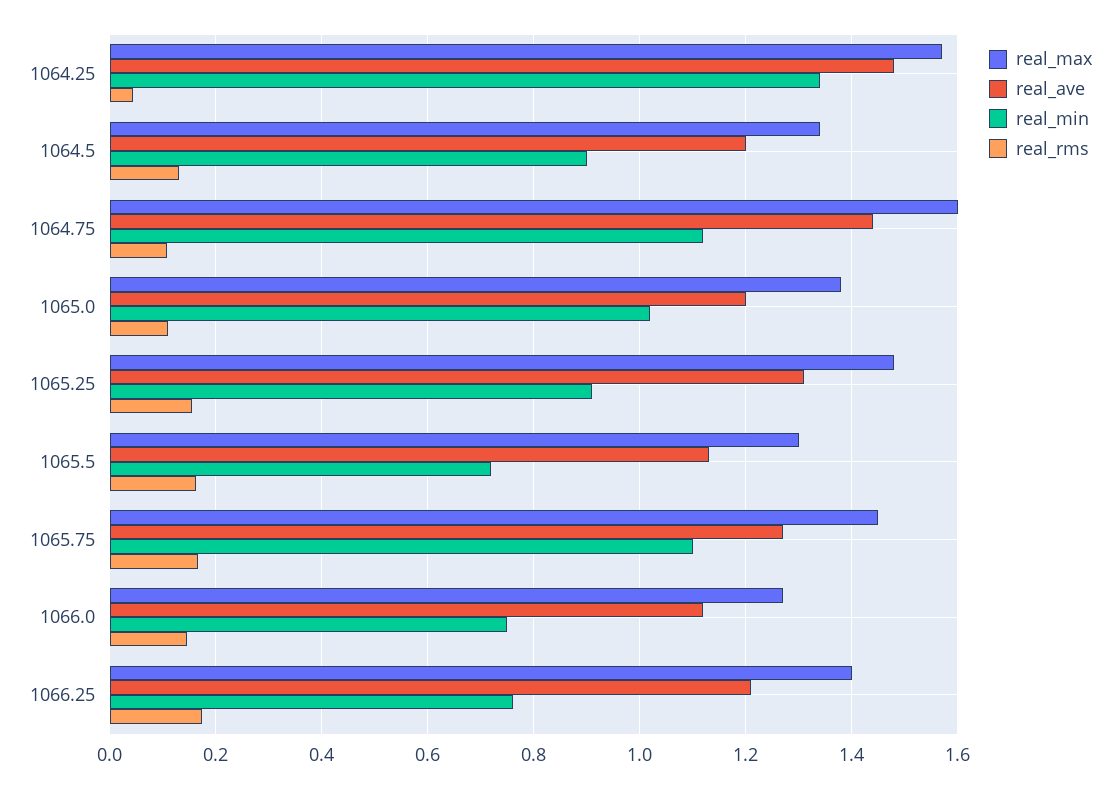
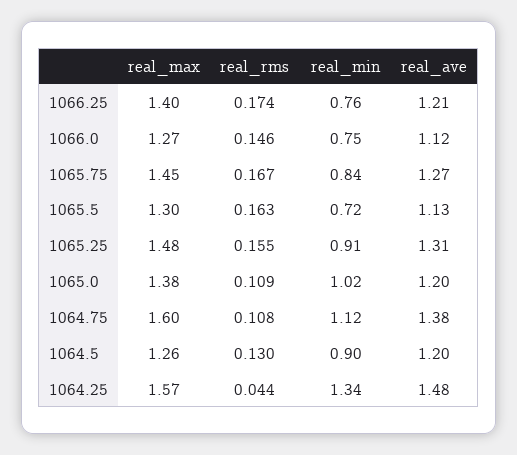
real_max, 1064.5: 1.34 -> 1.26
real_ave, 1064.75: 1.44 -> 1.38
real_min, 1065.75: 1.1 -> 0.84

